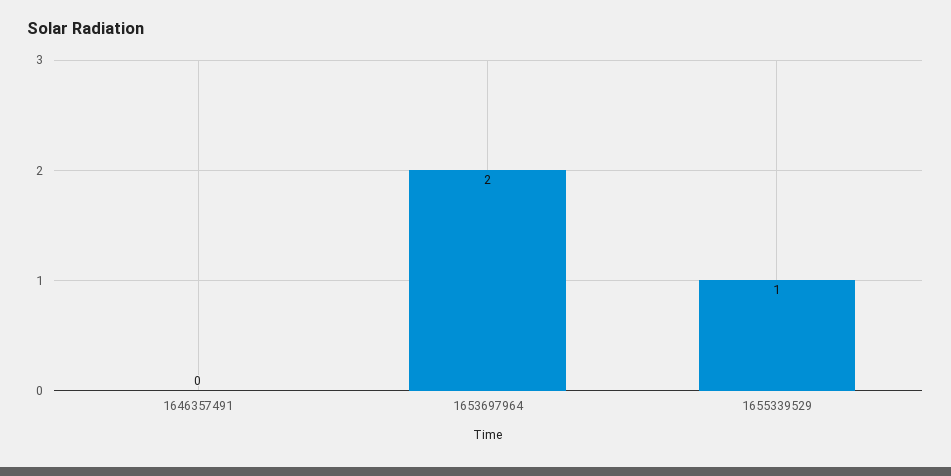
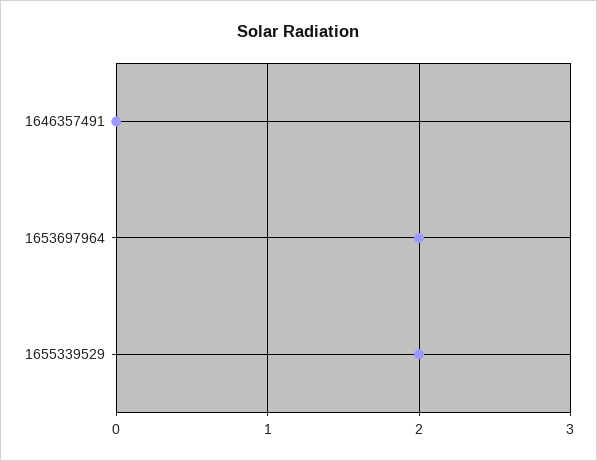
1655339529: 1 -> 2

